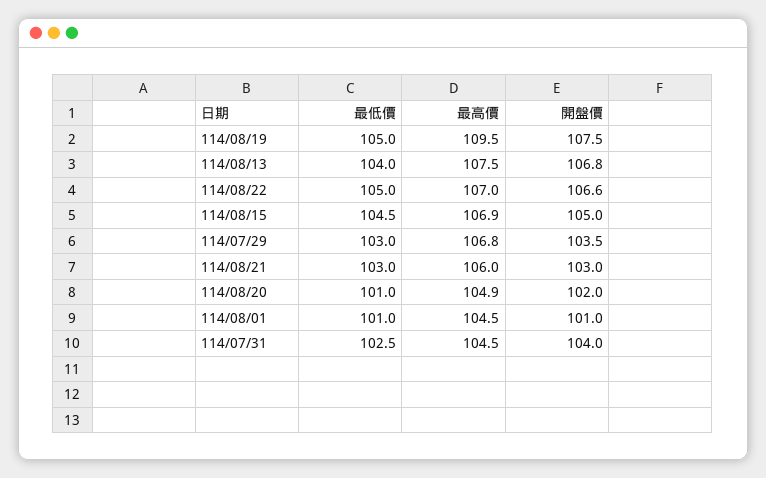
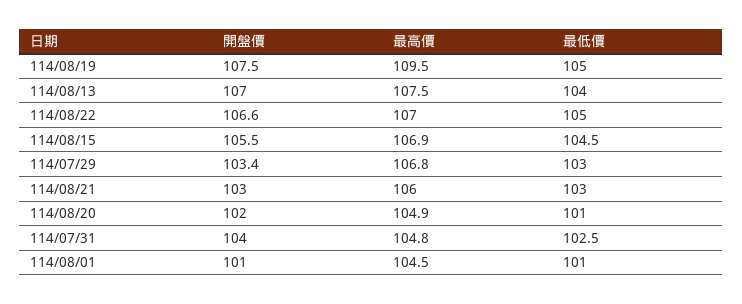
開盤價, 114/08/13: 106.8 -> 107
開盤價, 114/08/15: 105 -> 105.5
開盤價, 114/07/29: 103.5 -> 103.4
最高價, 114/07/31: 104.5 -> 104.8

